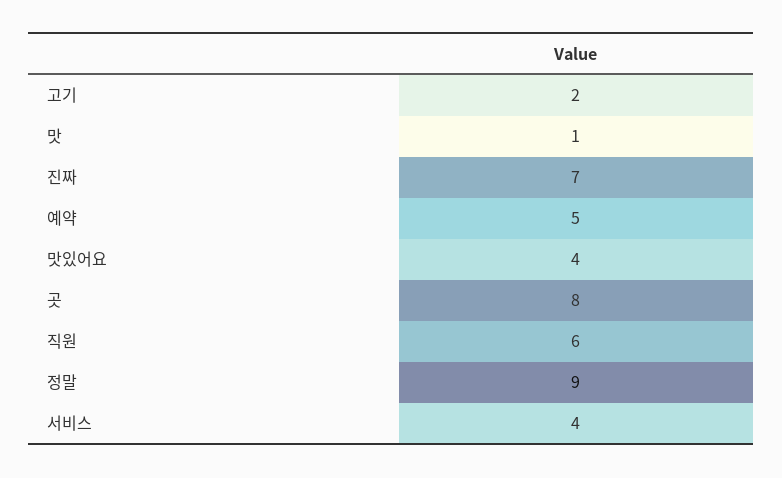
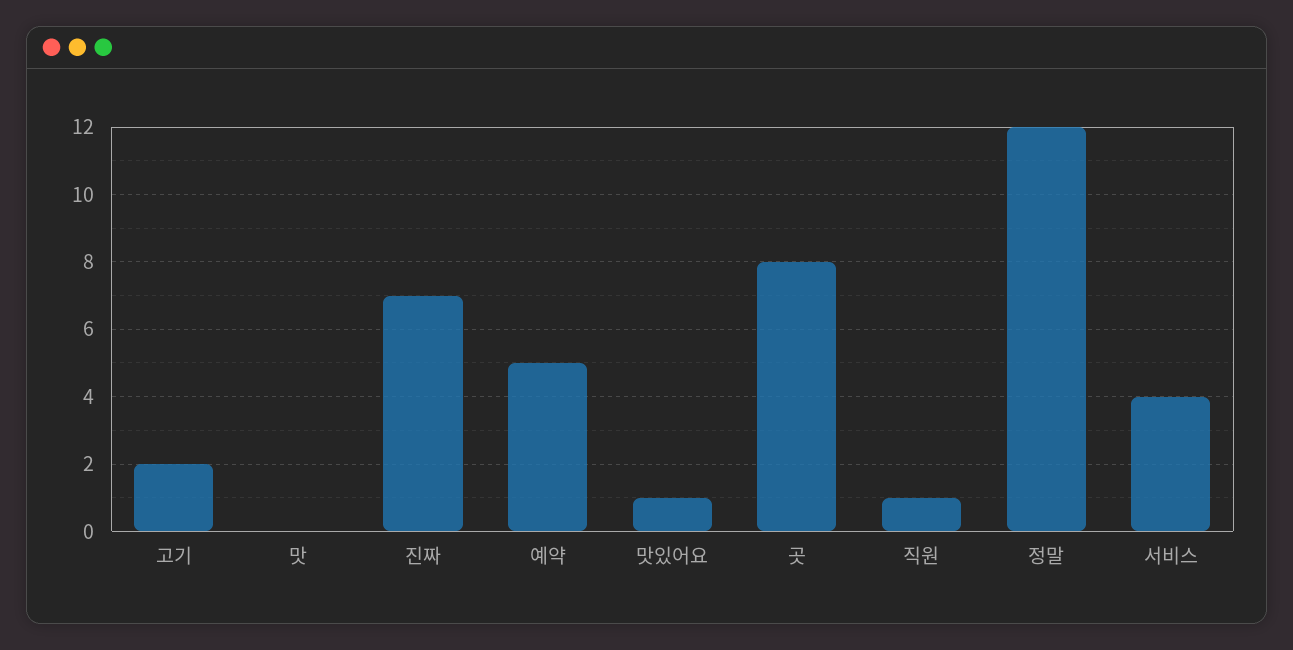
맛: 1 -> 0
맛있어요: 4 -> 1
직원: 6 -> 1
정말: 9 -> 12

